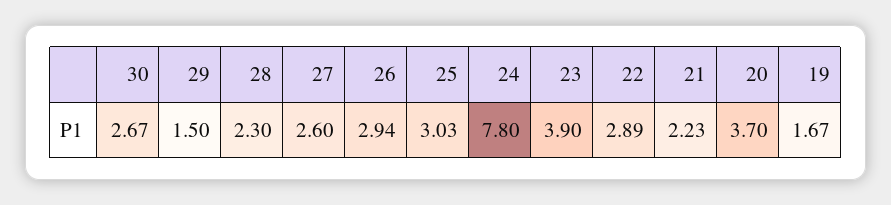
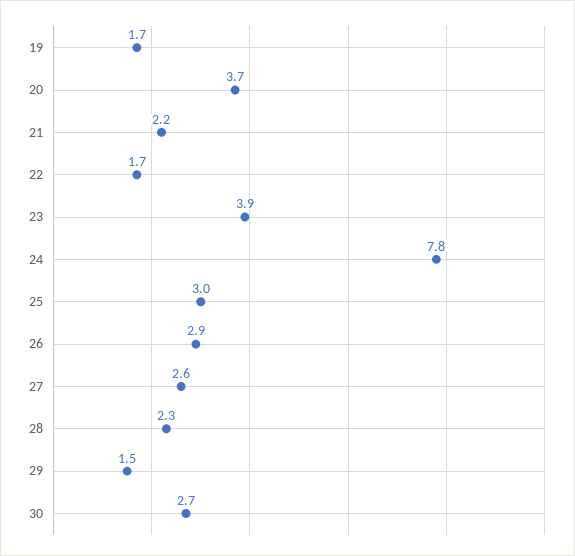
22: 2.89 -> 1.7

